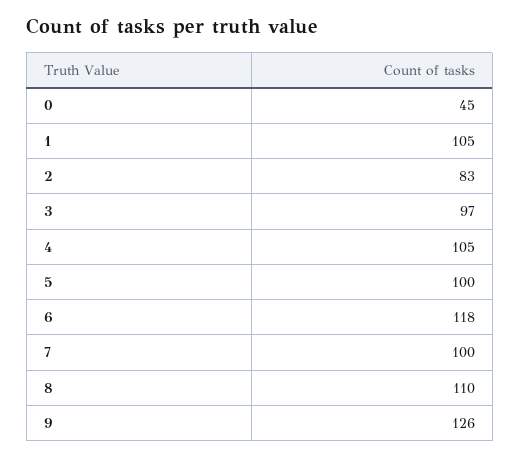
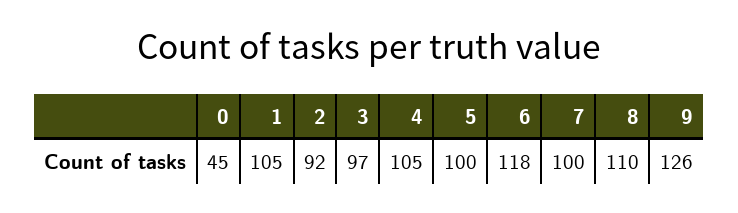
2: 83 -> 92

